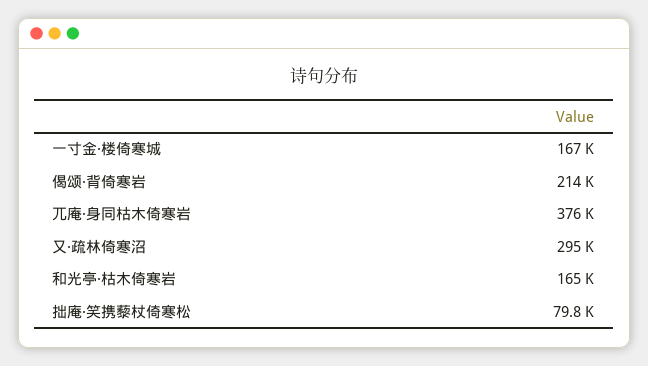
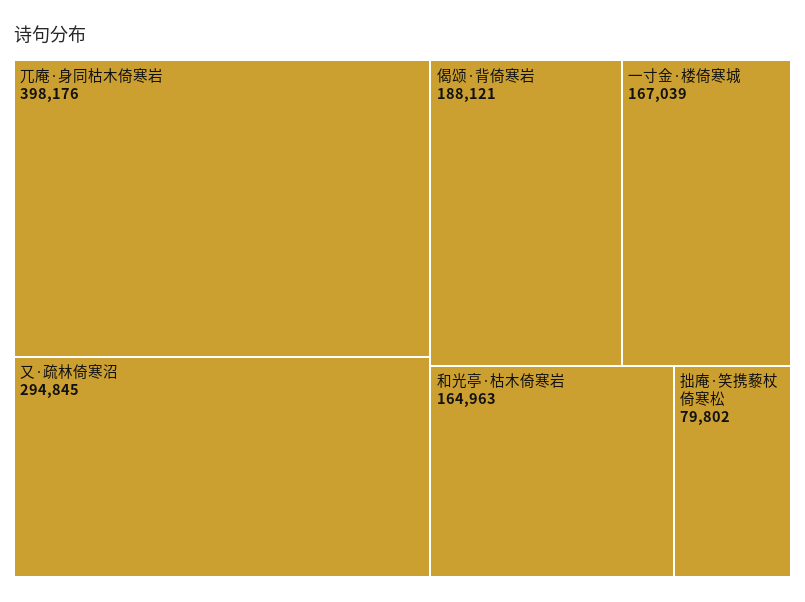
偈颂·背倚寒岩: 214000 -> 188121
兀庵·身同枯木倚寒岩: 376000 -> 398176

